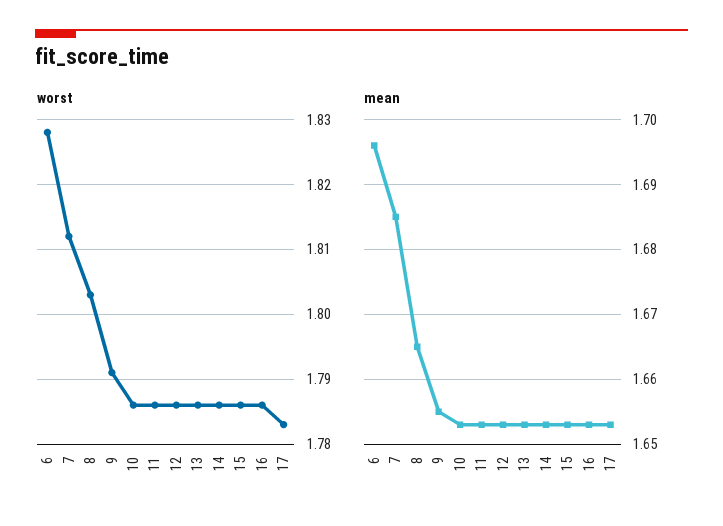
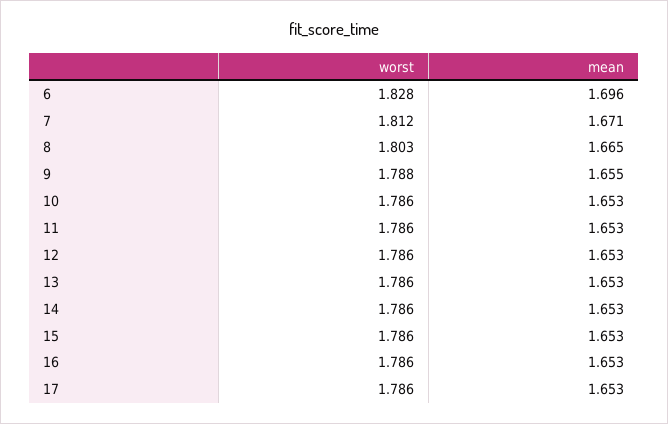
worst, 9: 1.791 -> 1.788
worst, 17: 1.783 -> 1.786
mean, 7: 1.685 -> 1.671

